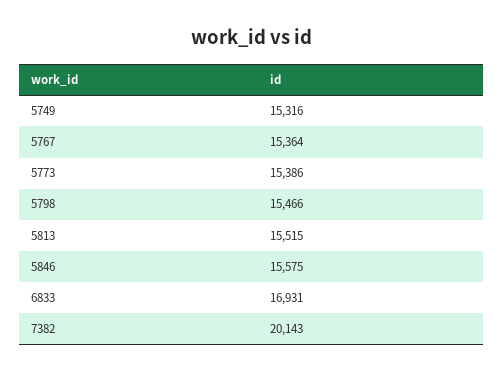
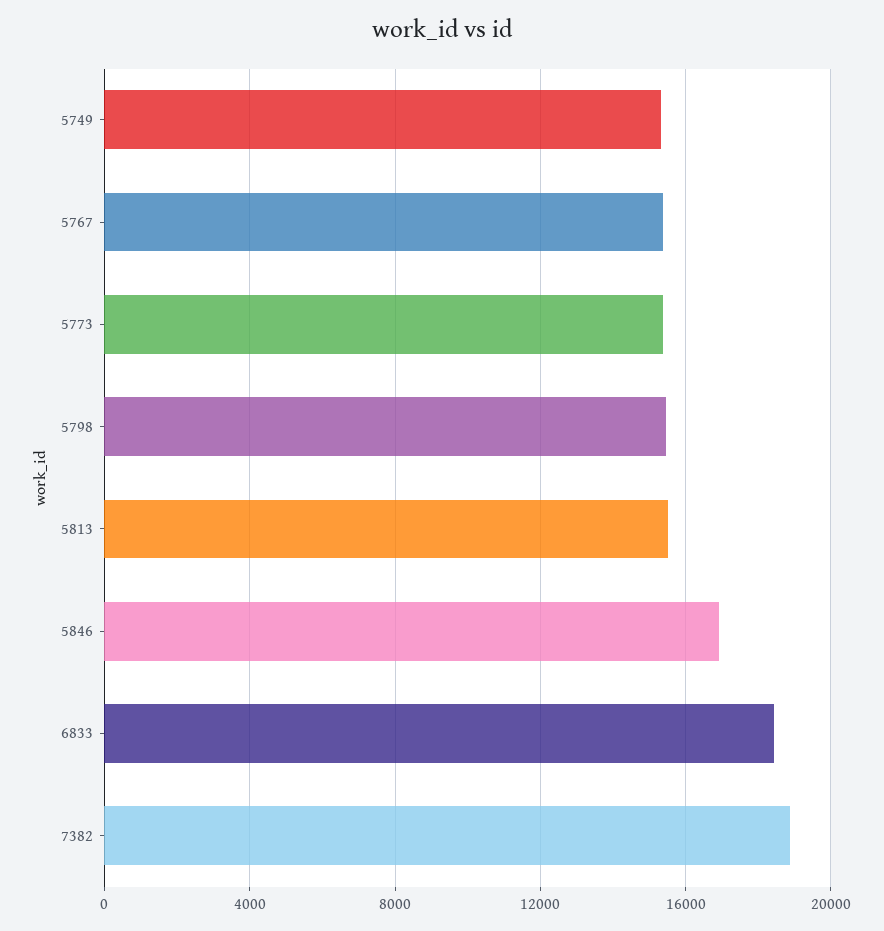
5846: 15575 -> 17000
6833: 16931 -> 18500
7382: 20143 -> 19000

